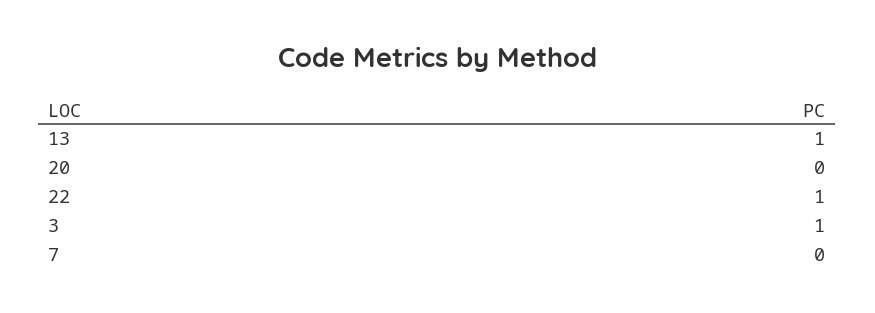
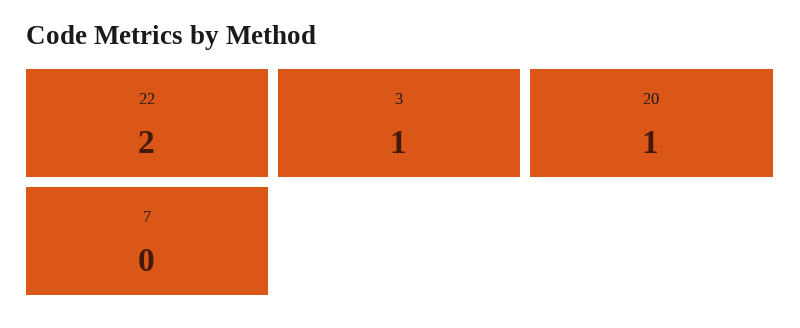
13: 1 -> none
20: 0 -> 1
22: 1 -> 2

